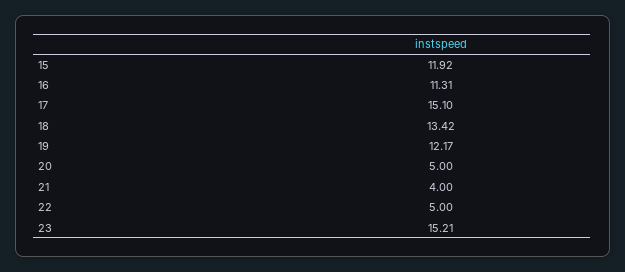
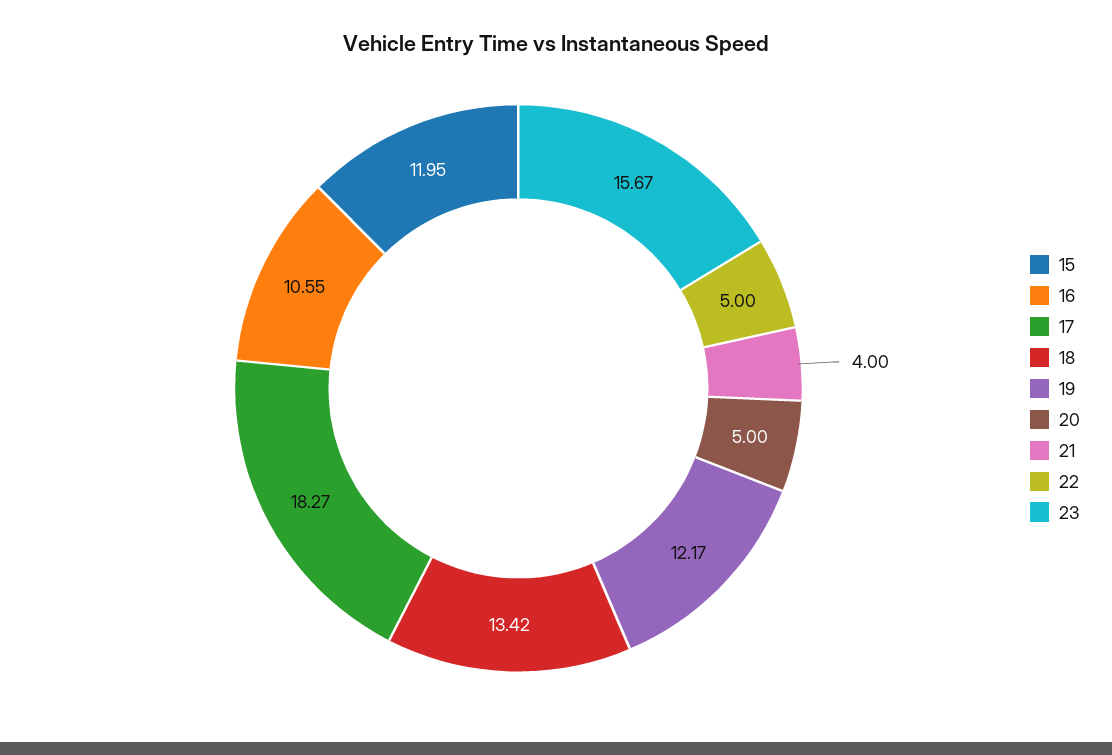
15: 11.92 -> 11.95
16: 11.31 -> 10.55
17: 15.1 -> 18.27
23: 15.21 -> 15.67

